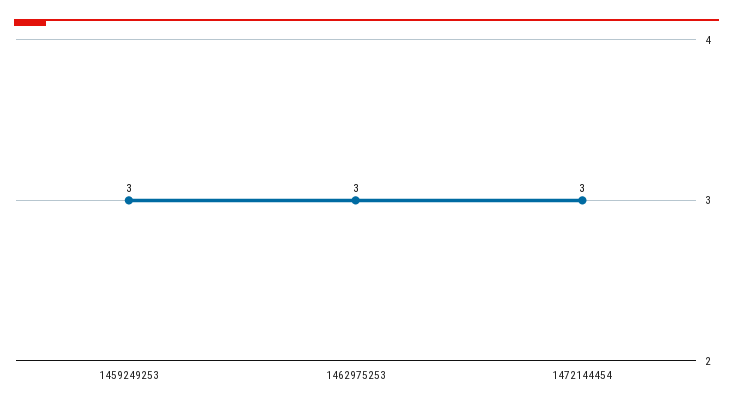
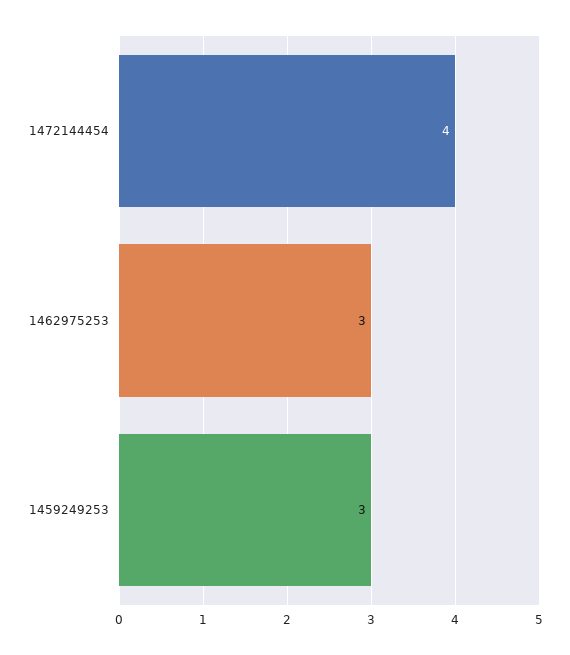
1472144454: 3 -> 4

